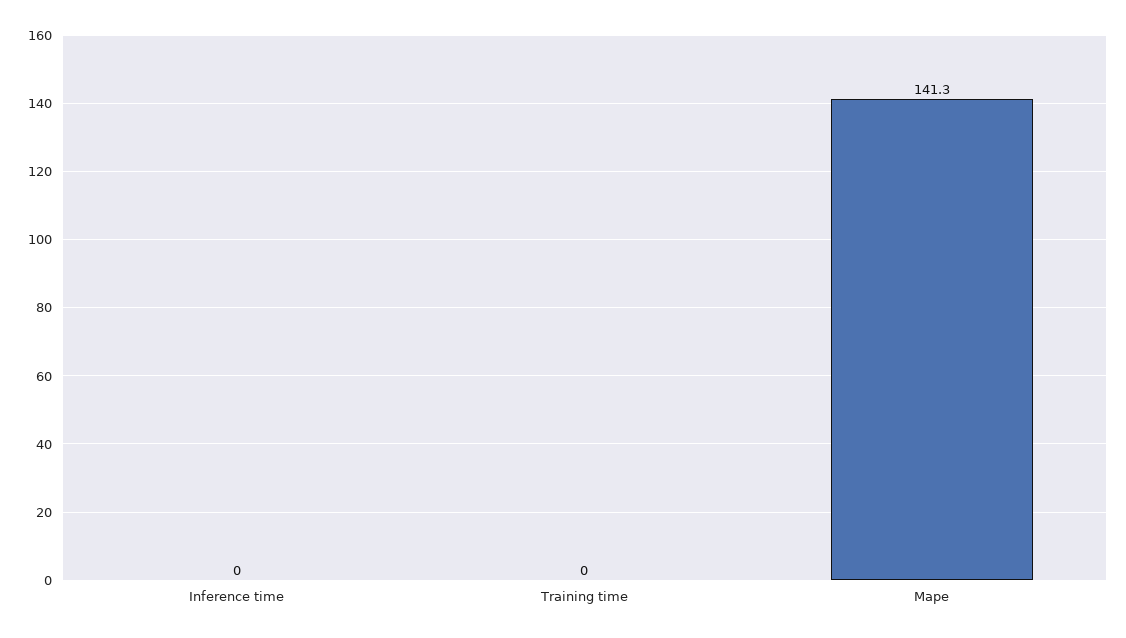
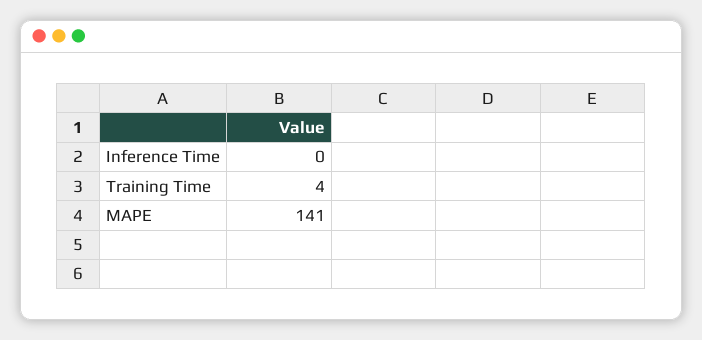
Training time: 0 -> 4

